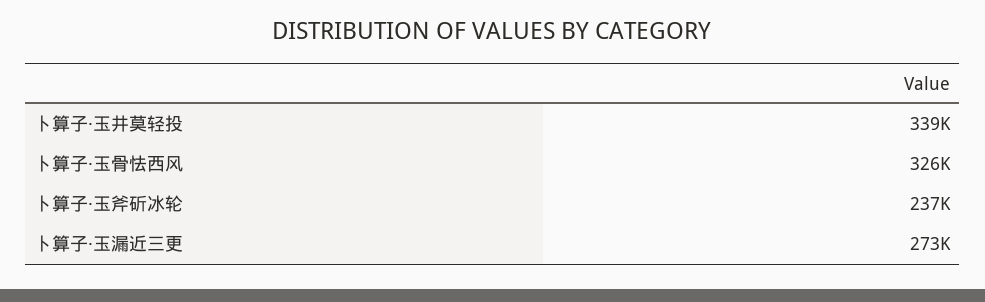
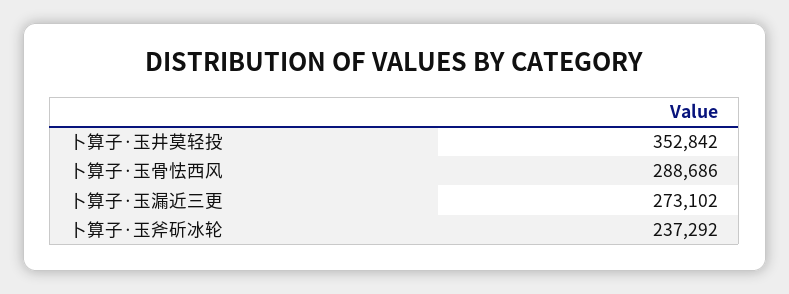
卜算子·玉井莫轻投: 339000 -> 352842
卜算子·玉骨怯西风: 326000 -> 288686

